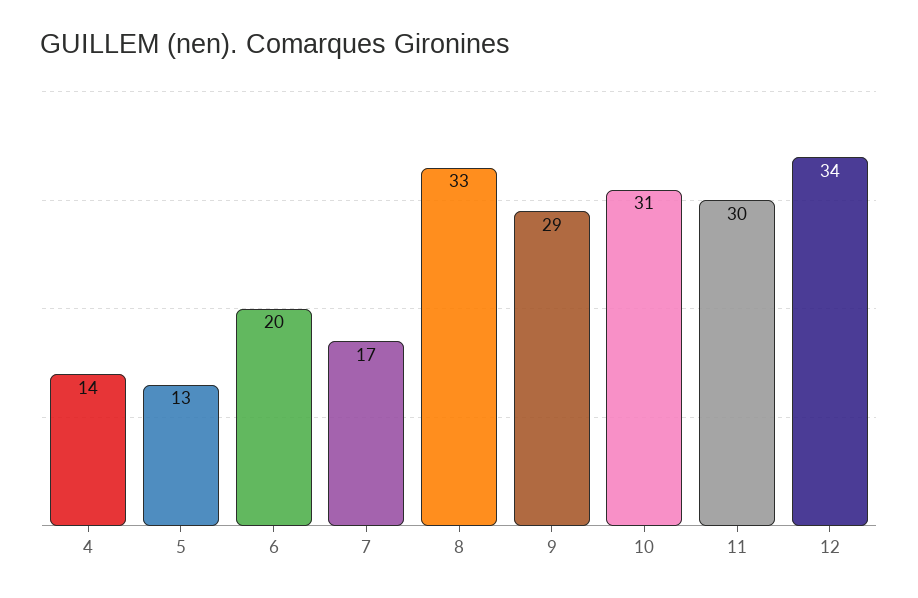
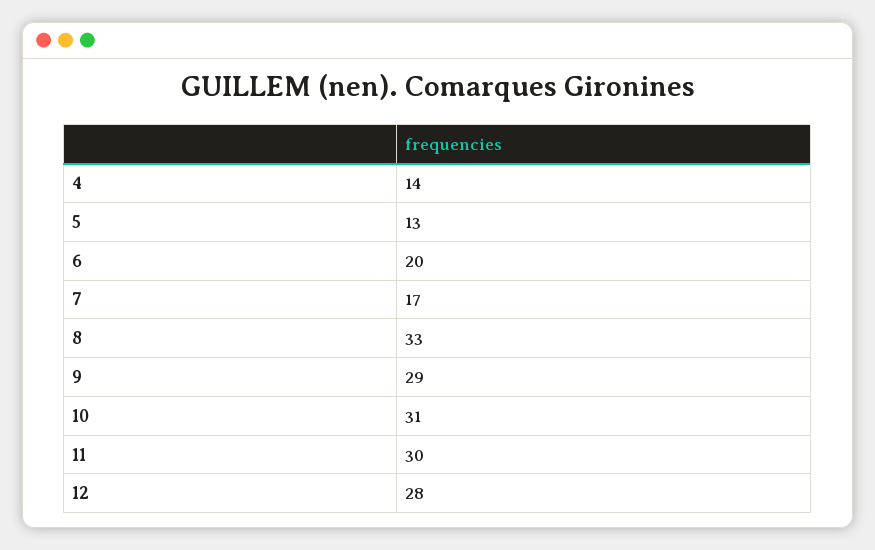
12: 34 -> 28

